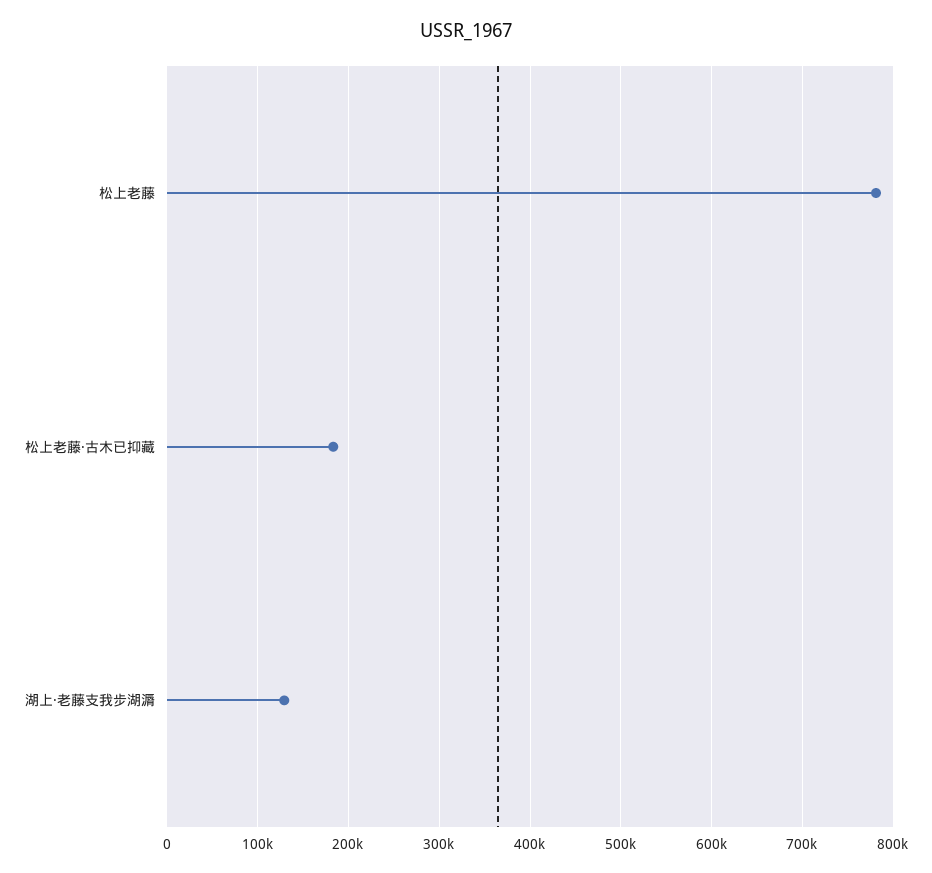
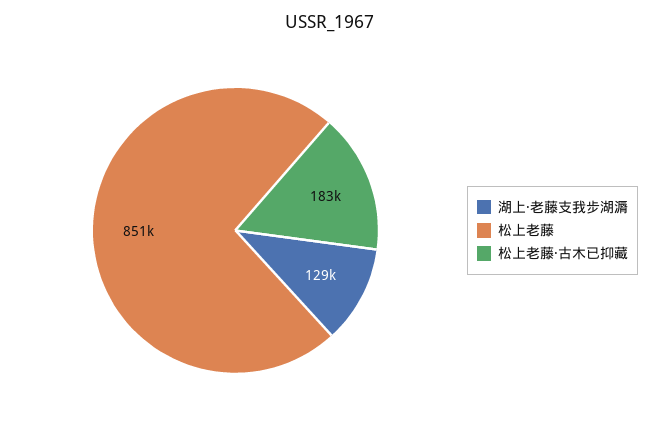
松上老藤: 780000 -> 851000

